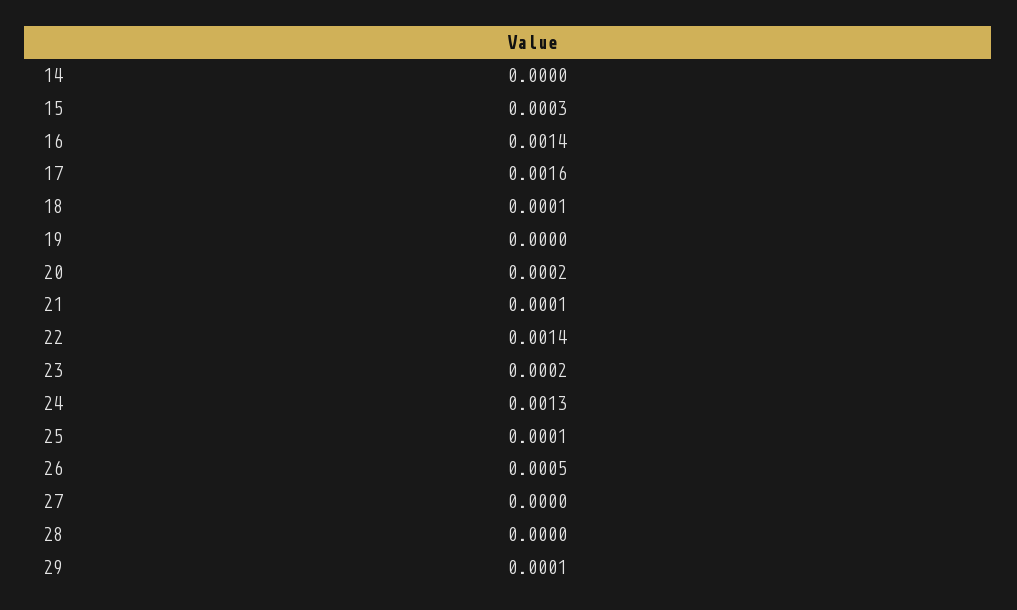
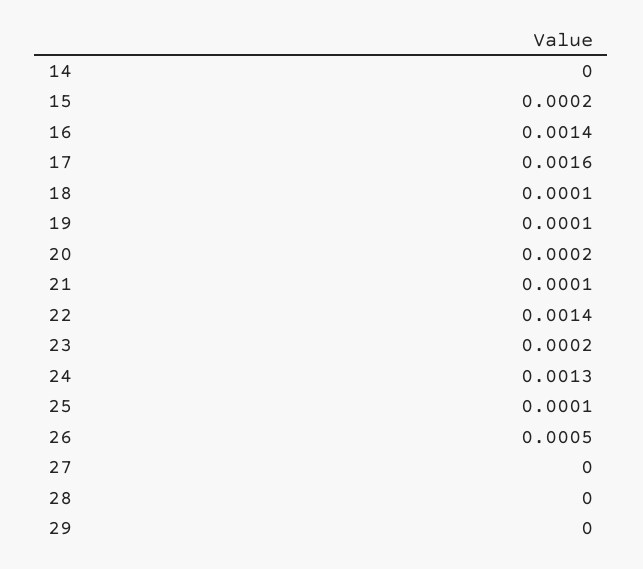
15: 0.0003 -> 0.0002
19: 0 -> 0.0001
29: 0.0001 -> 0

